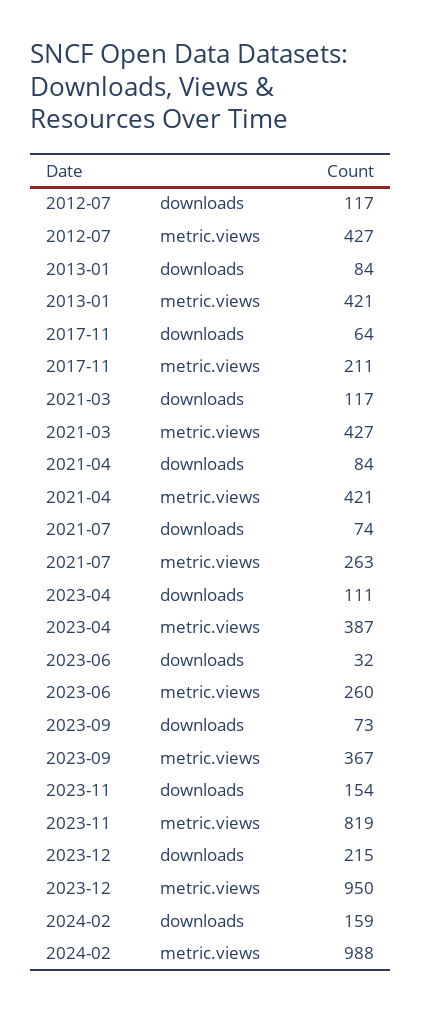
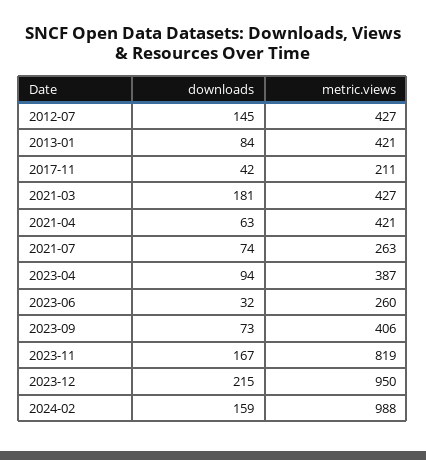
2012-07, downloads: 117 -> 145
2017-11, downloads: 64 -> 42
2021-03, downloads: 117 -> 181
2021-04, downloads: 84 -> 63
2023-04, downloads: 111 -> 94
2023-09, metric.views: 367 -> 406
2023-11, downloads: 154 -> 167

